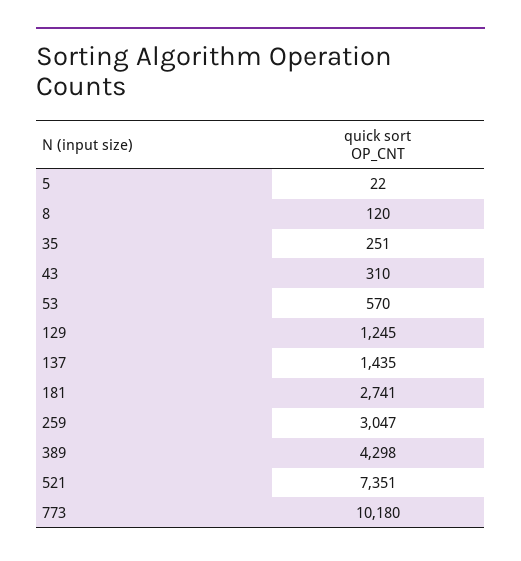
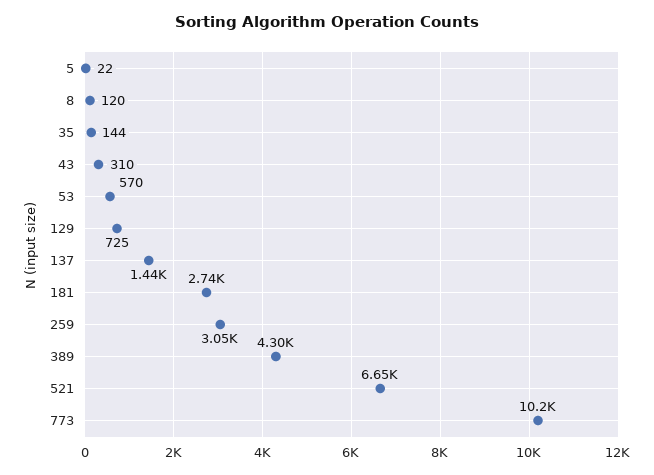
35: 251 -> 144
129: 1245 -> 725
521: 7351 -> 6650

